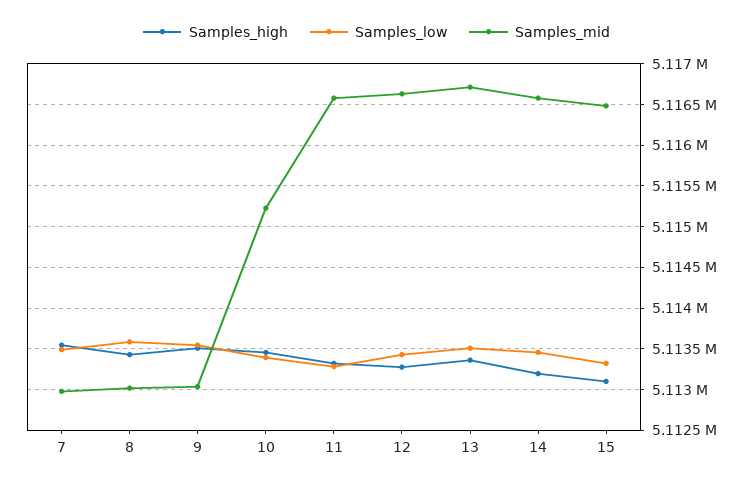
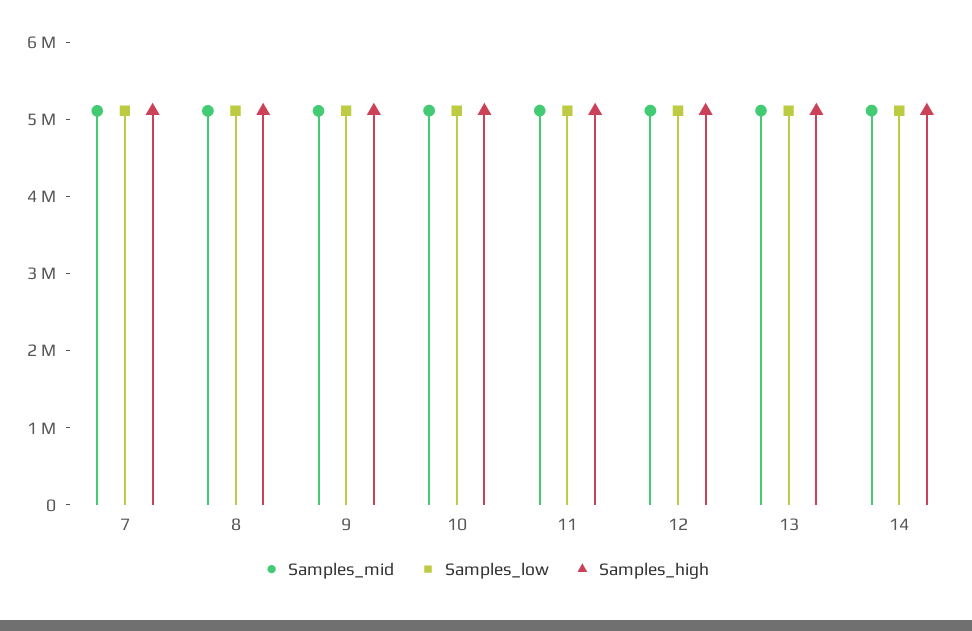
Samples_high, 15: 5113100 -> none
Samples_low, 15: 5113300 -> none
Samples_mid, 15: 5116500 -> none

